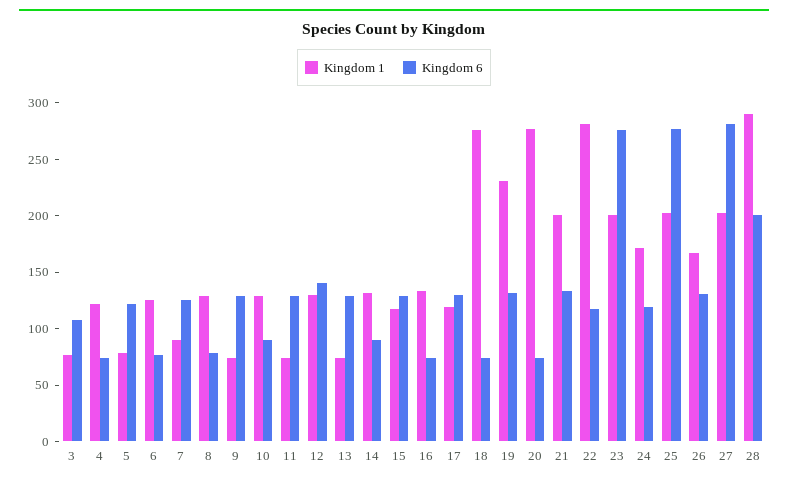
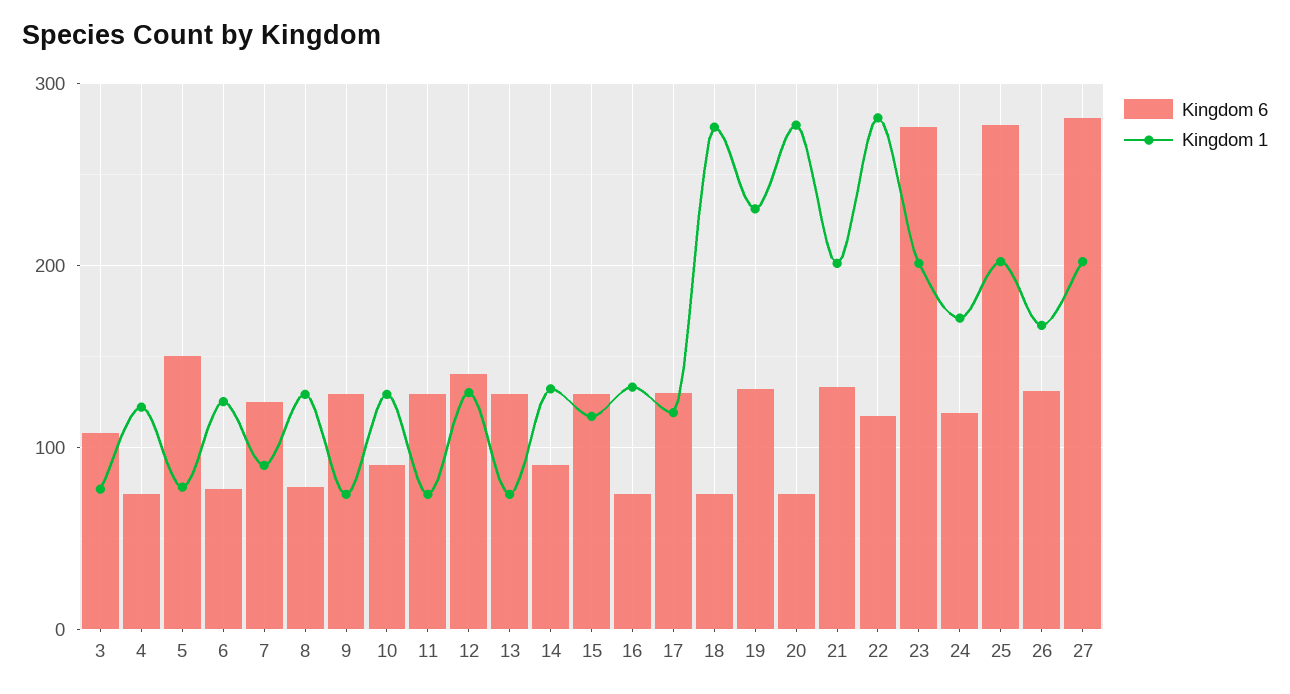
Kingdom 6, 5: 120 -> 150
Kingdom 1, 28: 290 -> none
Kingdom 6, 28: 200 -> none

